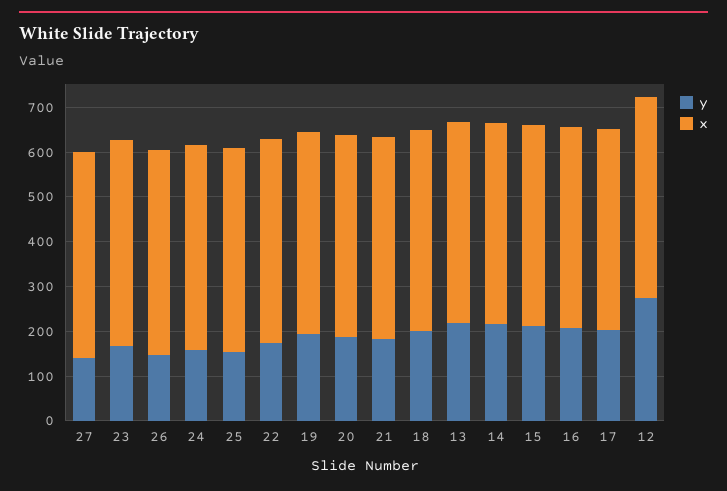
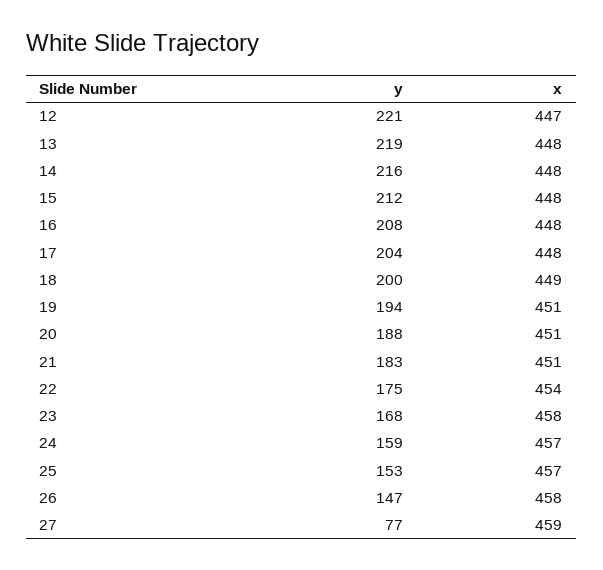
y, 27: 140 -> 77
y, 12: 280 -> 221

